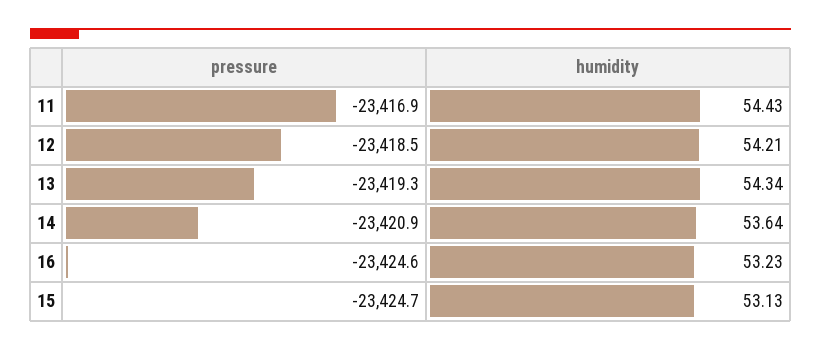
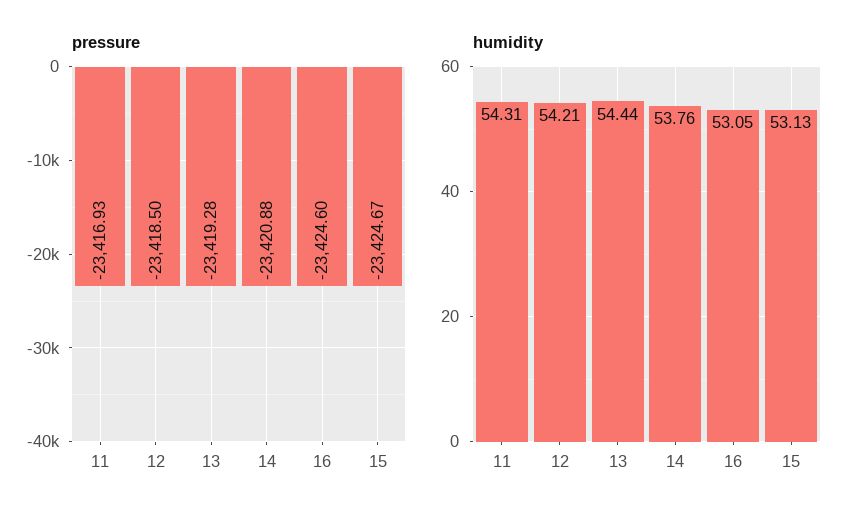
humidity, 11: 54.43 -> 54.31
humidity, 13: 54.34 -> 54.44
humidity, 14: 53.64 -> 53.76
humidity, 16: 53.23 -> 53.05

